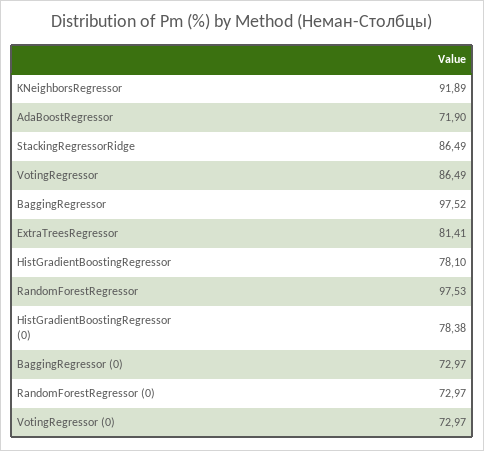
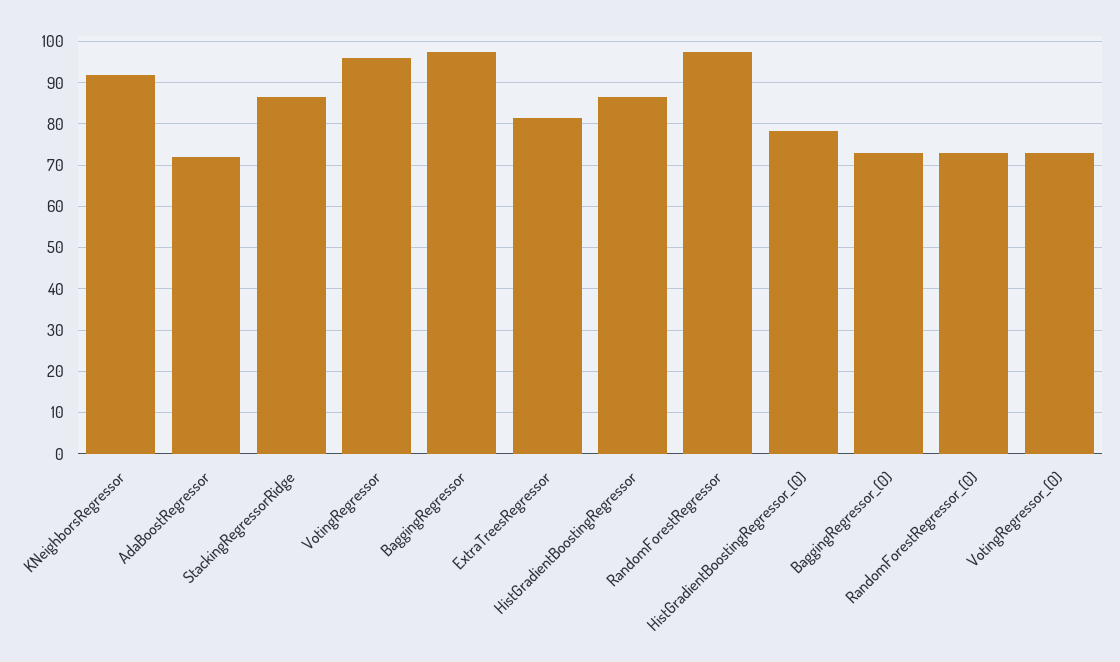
VotingRegressor: 86.49 -> 96
HistGradientBoostingRegressor: 78.1 -> 86

